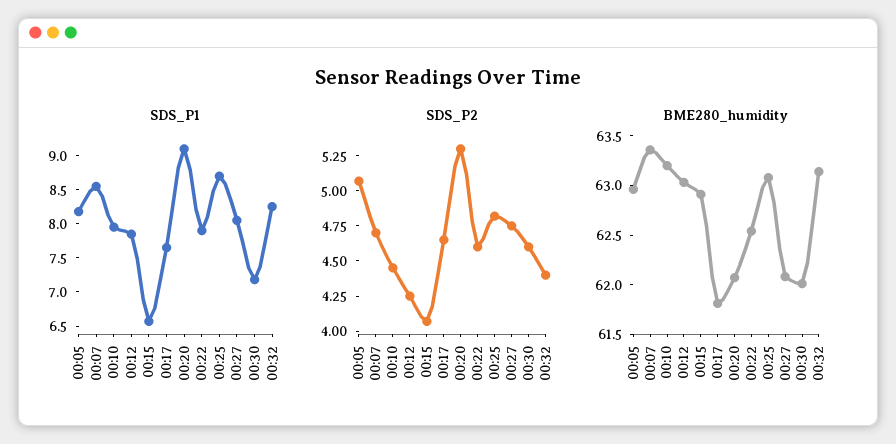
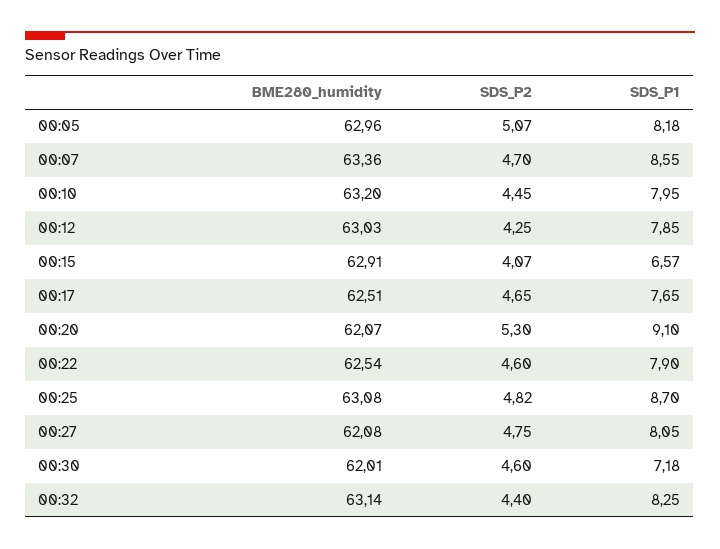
BME280_humidity, 00:17: 61.8 -> 62.51

